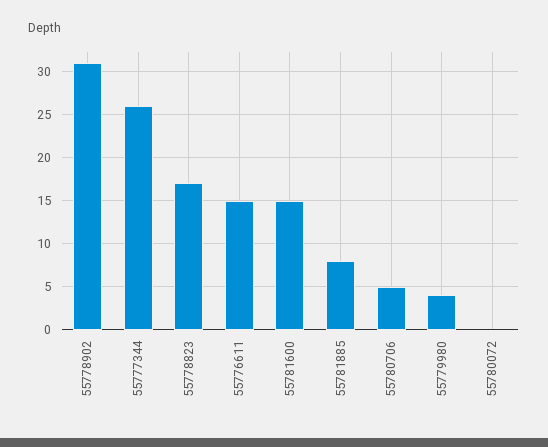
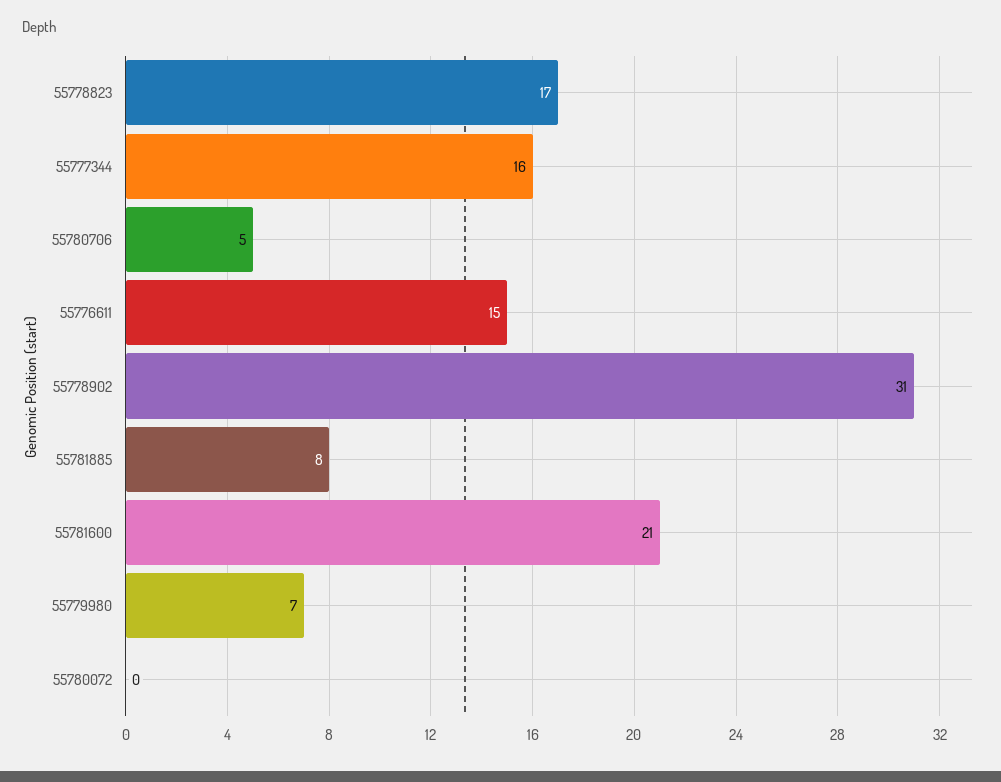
55777344: 26 -> 16
55781600: 15 -> 21
55779980: 4 -> 7

